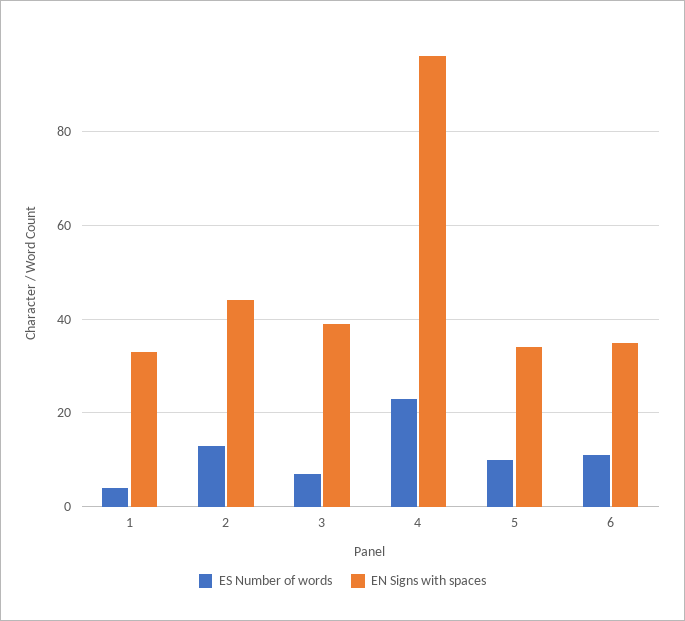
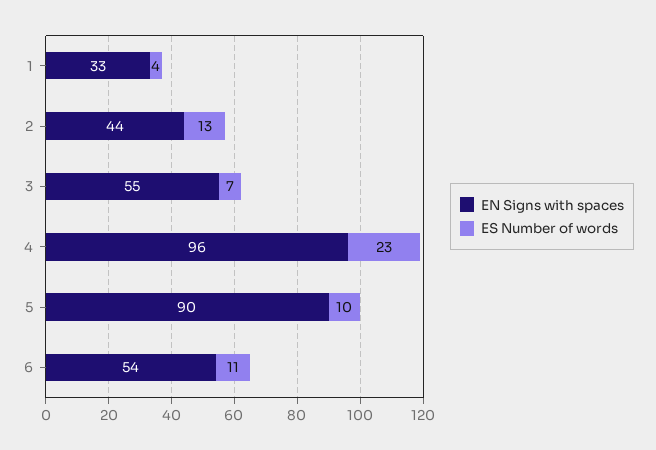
EN Signs with spaces, 3: 40 -> 55
EN Signs with spaces, 5: 35 -> 90
EN Signs with spaces, 6: 35 -> 54

